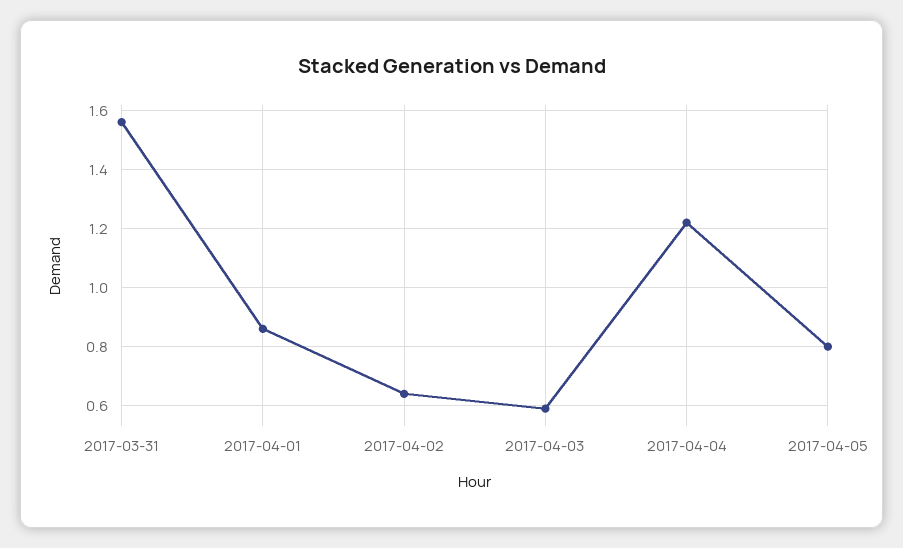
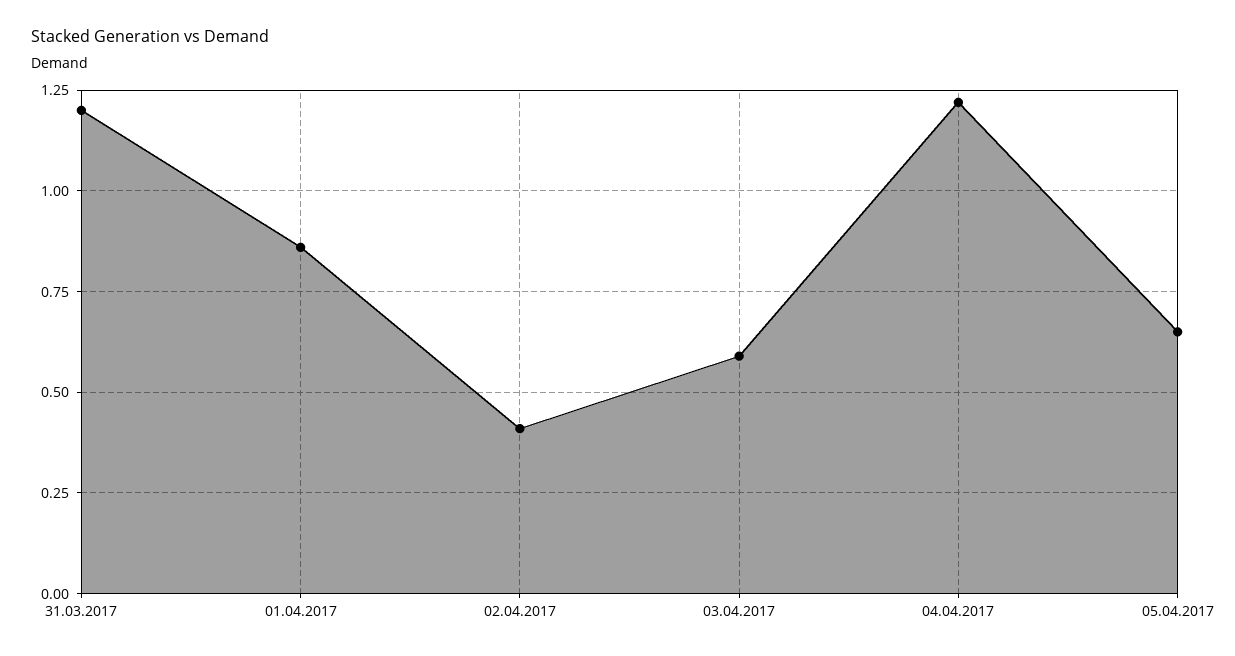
2017-03-31: 1.55 -> 1.2
2017-04-02: 0.65 -> 0.4
2017-04-05: 0.8 -> 0.65

